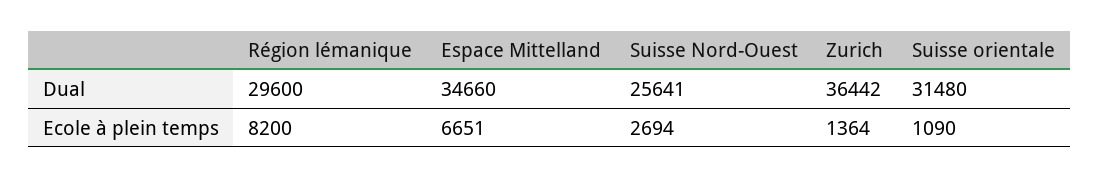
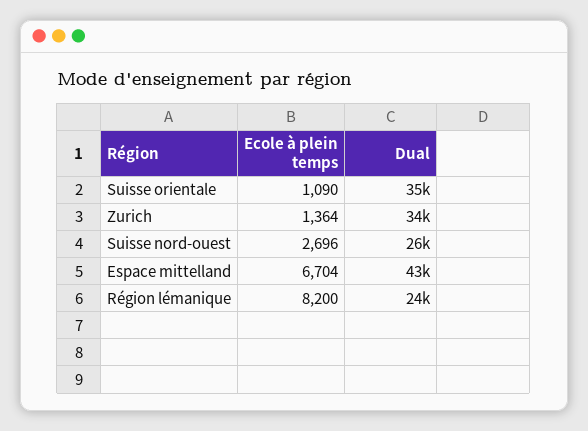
Région lémanique, Dual: 29600 -> 24000
Espace Mittelland, Dual: 34660 -> 43000
Zurich, Dual: 36442 -> 34000
Suisse orientale, Dual: 31480 -> 35000
Espace Mittelland, Ecole à plein temps: 6651 -> 6704
Suisse Nord-Ouest, Ecole à plein temps: 2694 -> 2696

